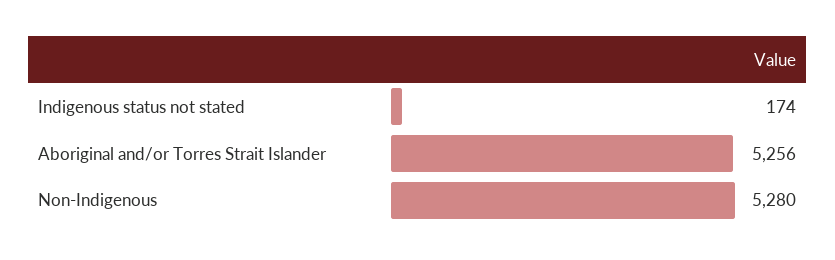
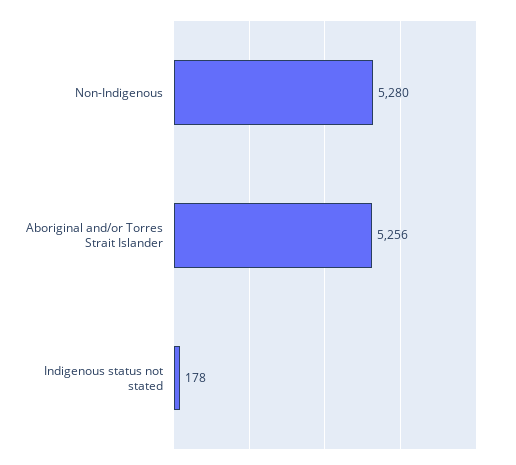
Indigenous status not stated: 174 -> 178

